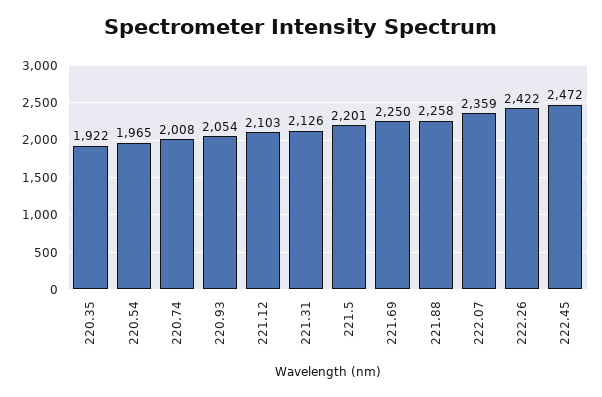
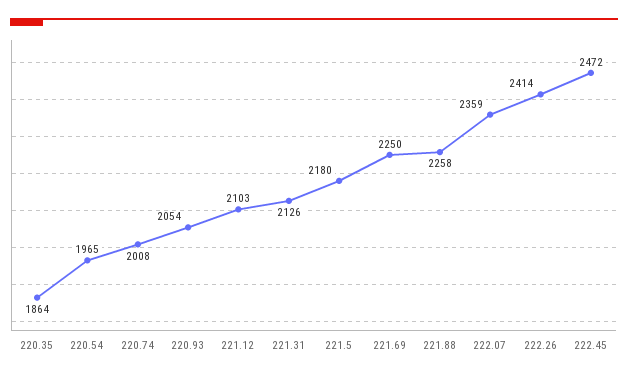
220.35: 1922 -> 1864
221.5: 2201 -> 2180
222.26: 2422 -> 2414

